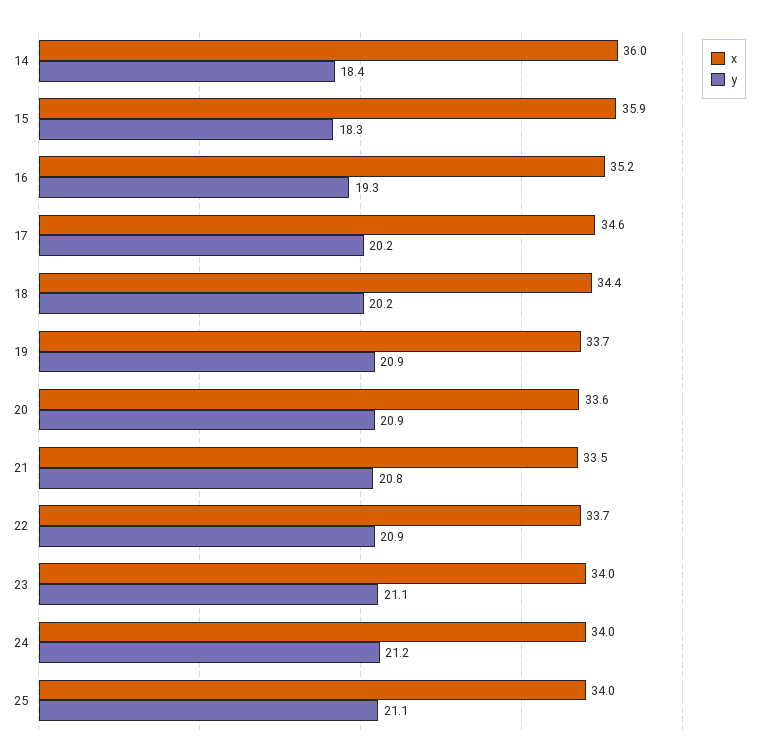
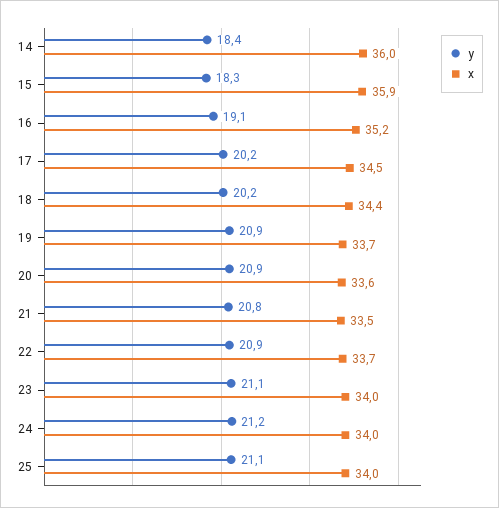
y, 16: 19.3 -> 19.1
x, 17: 34.6 -> 34.5

